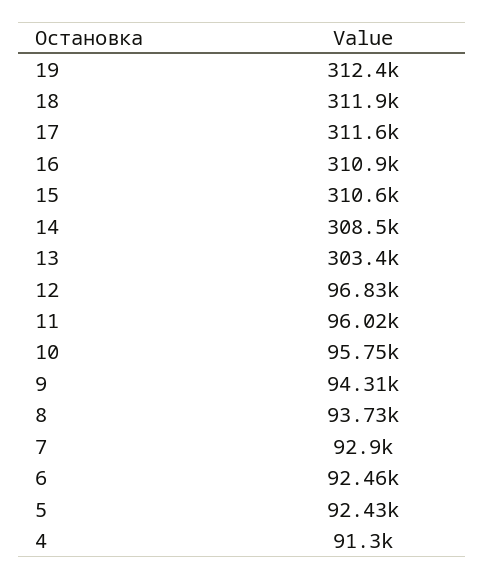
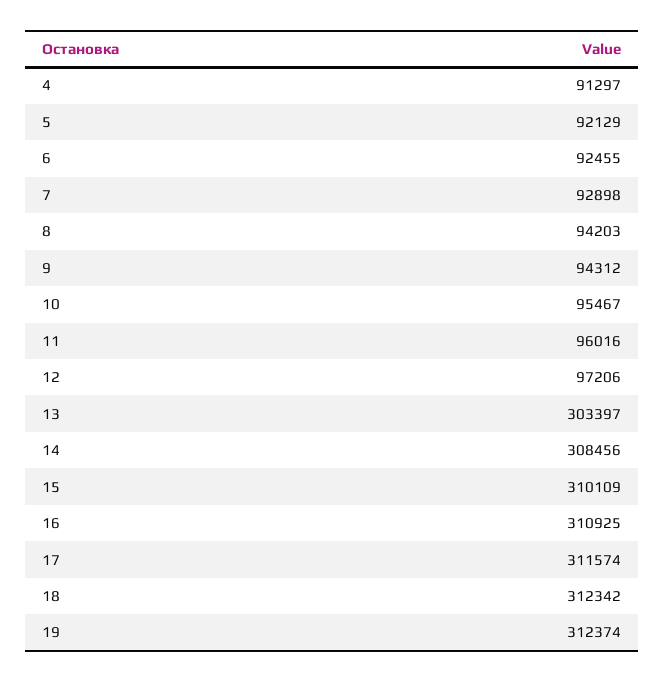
18: 311900 -> 312342
15: 310600 -> 310109
12: 96830 -> 97206
10: 95750 -> 95467
8: 93730 -> 94203
5: 92430 -> 92129

